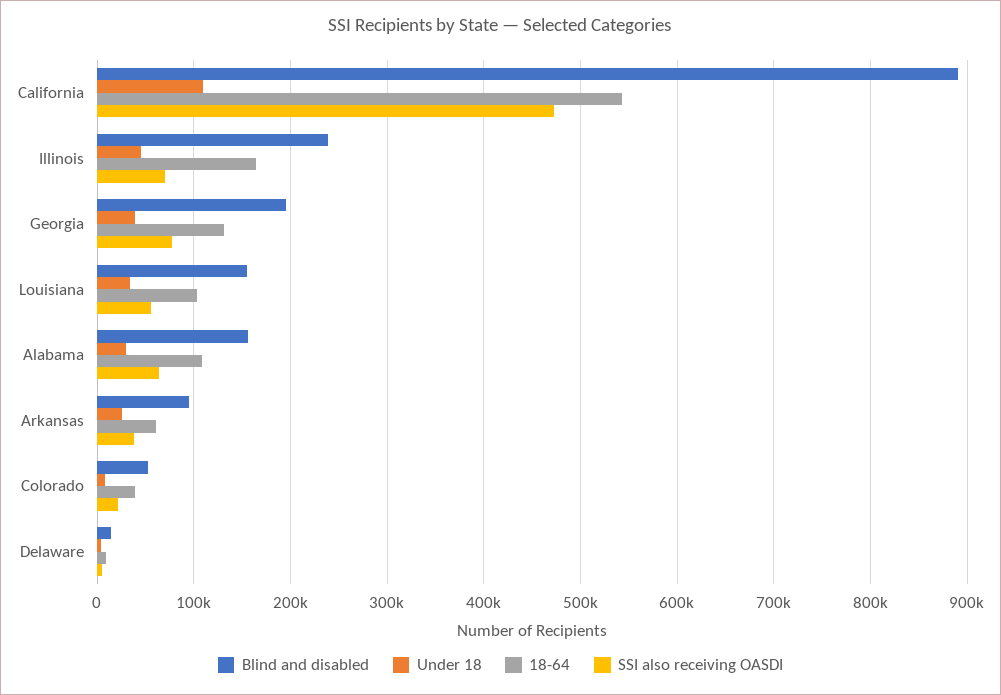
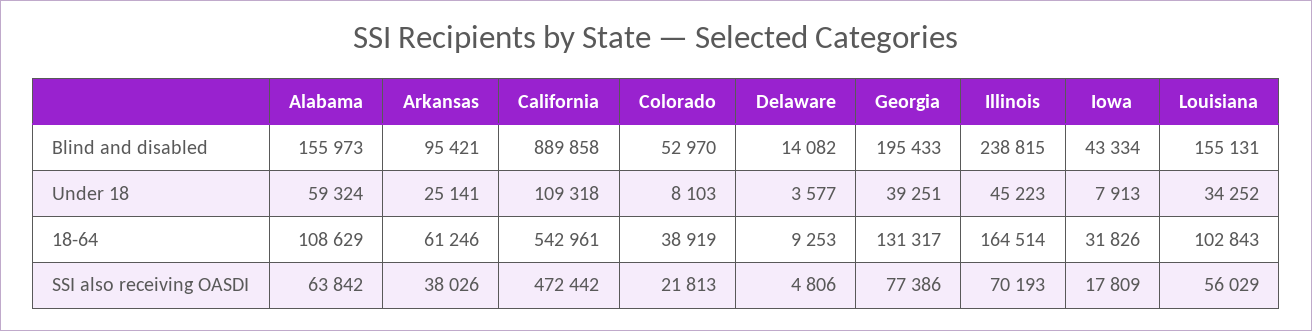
Under 18, Alabama: 30000 -> 59324
Blind and disabled, Iowa: none -> 43334
Under 18, Iowa: none -> 7913
18-64, Iowa: none -> 31826
SSI also receiving OASDI, Iowa: none -> 17809

